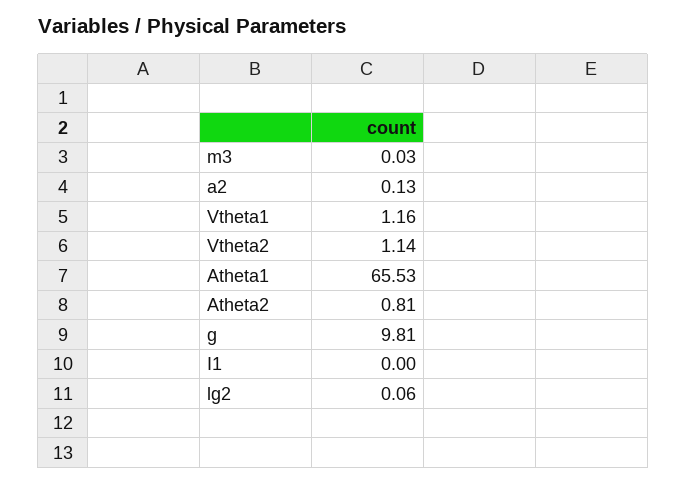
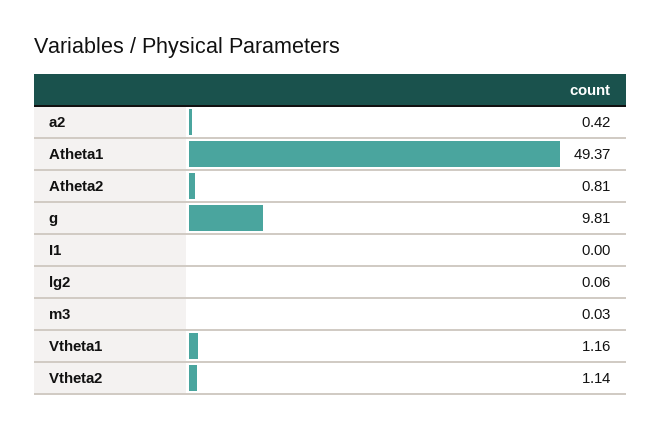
a2: 0.13 -> 0.42
Atheta1: 65.53 -> 49.37

